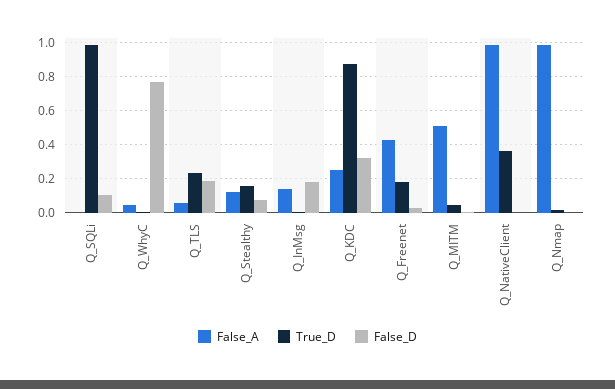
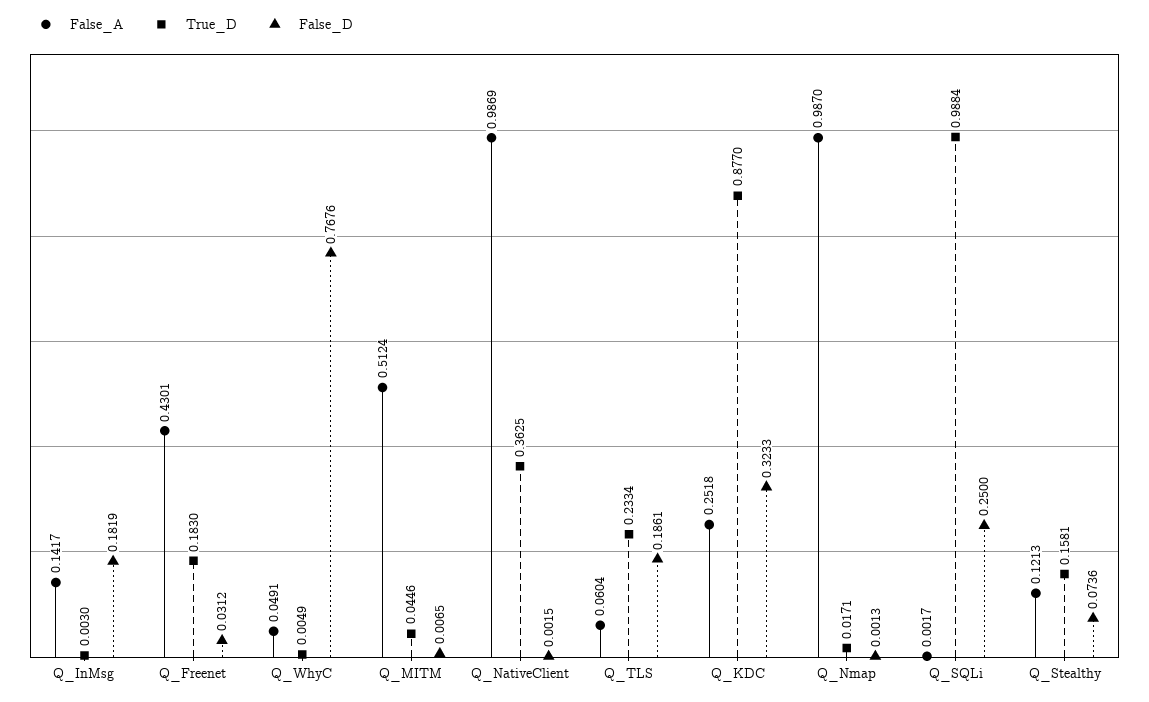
False_D, Q_SQLi: 0.1 -> 0.25

